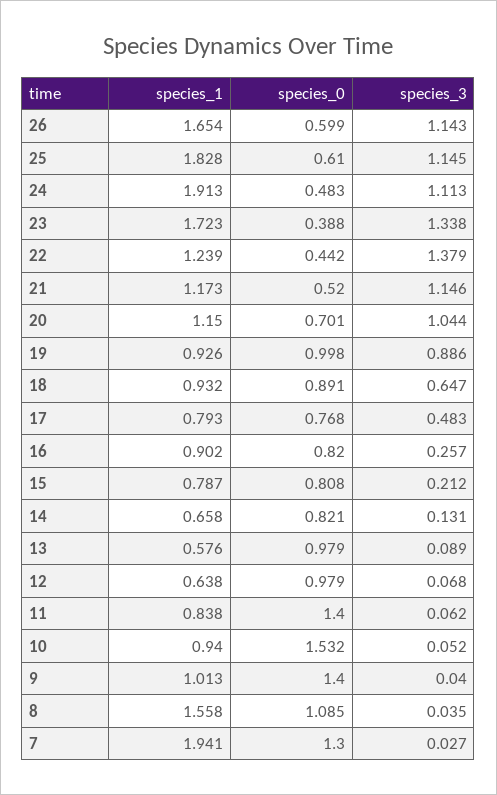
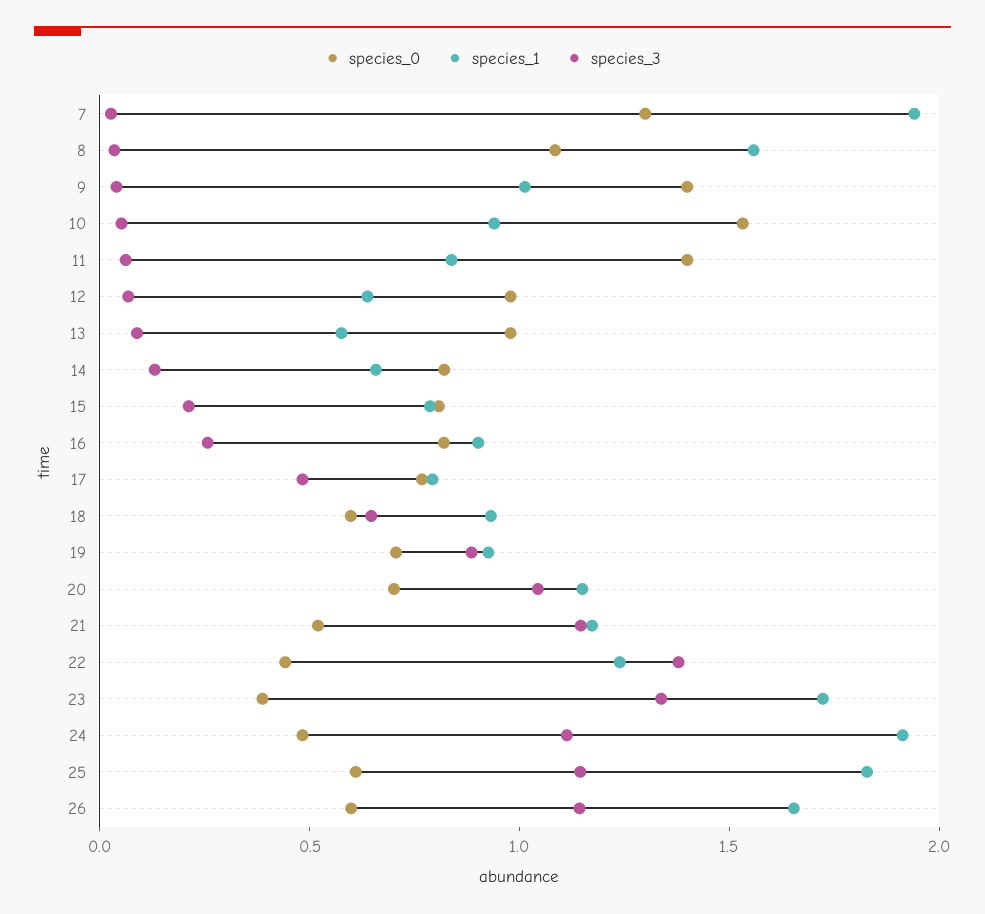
species_0, 19: 0.998 -> 0.7
species_0, 18: 0.891 -> 0.6

